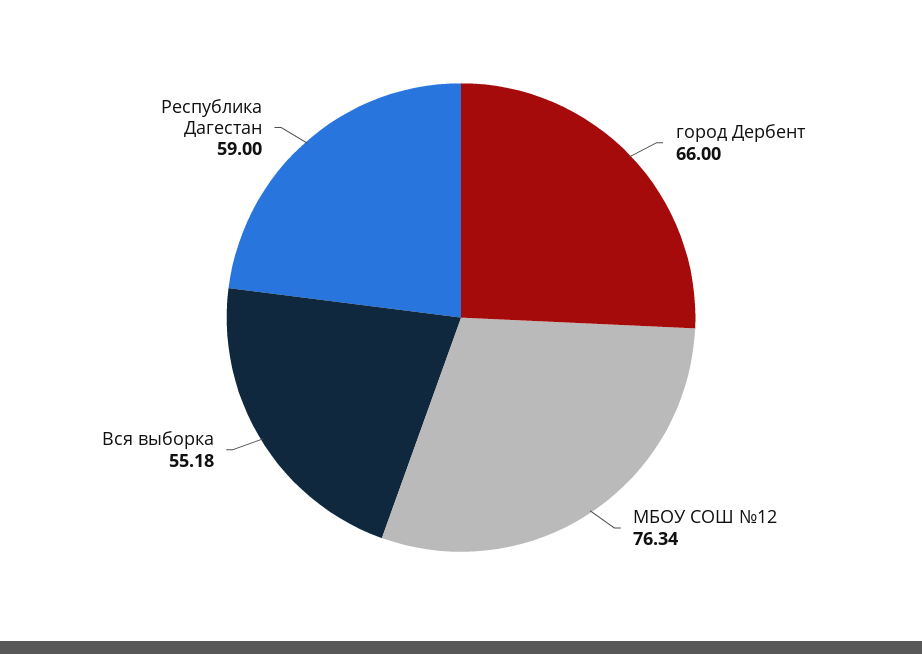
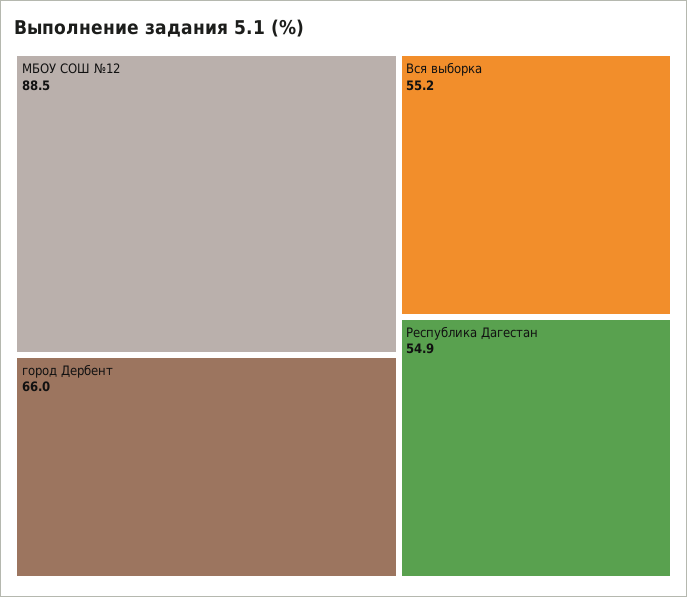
МБОУ СОШ №12: 76.34 -> 88.5
Республика Дагестан: 59 -> 54.9

